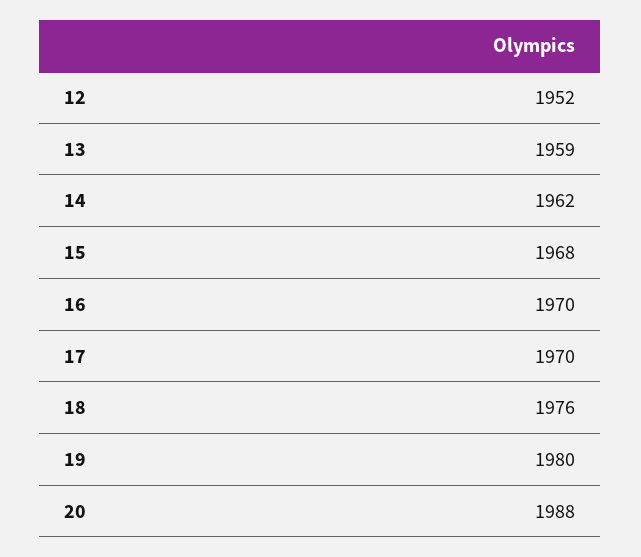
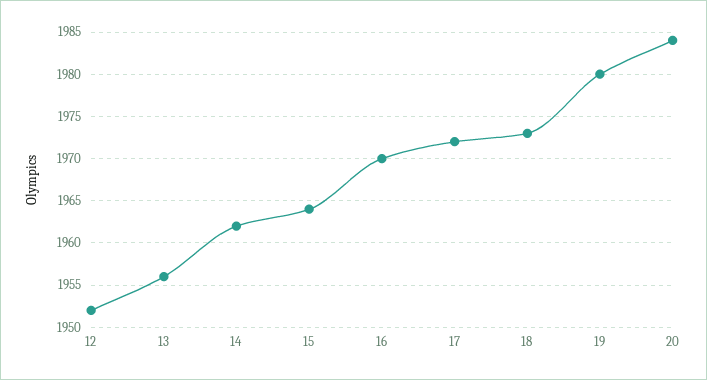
13: 1959 -> 1956
15: 1968 -> 1964
17: 1970 -> 1972
18: 1976 -> 1973
20: 1988 -> 1984

